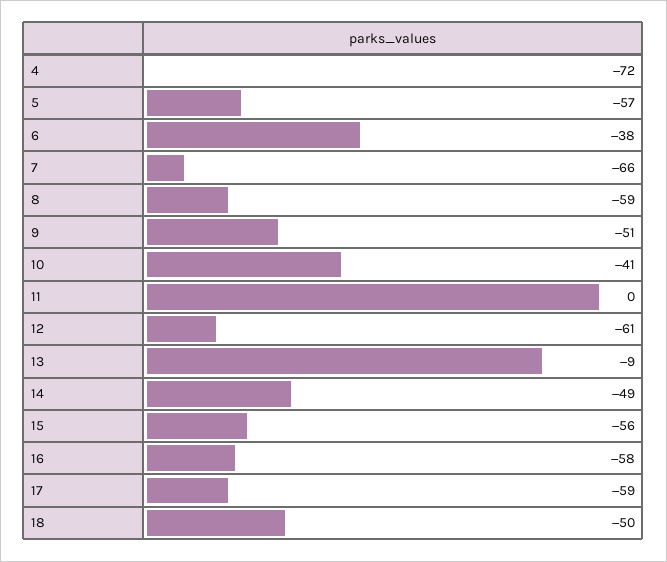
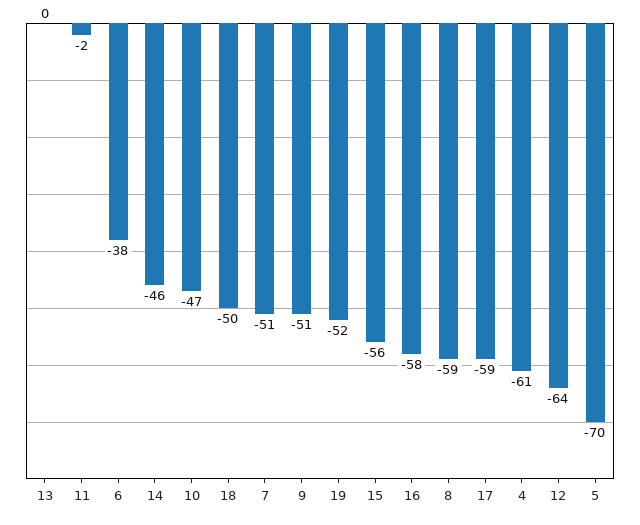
4: -72 -> -61
5: -57 -> -70
7: -66 -> -51
10: -41 -> -47
11: 0 -> -2
12: -61 -> -64
13: -9 -> 0
14: -49 -> -46
19: none -> -52

